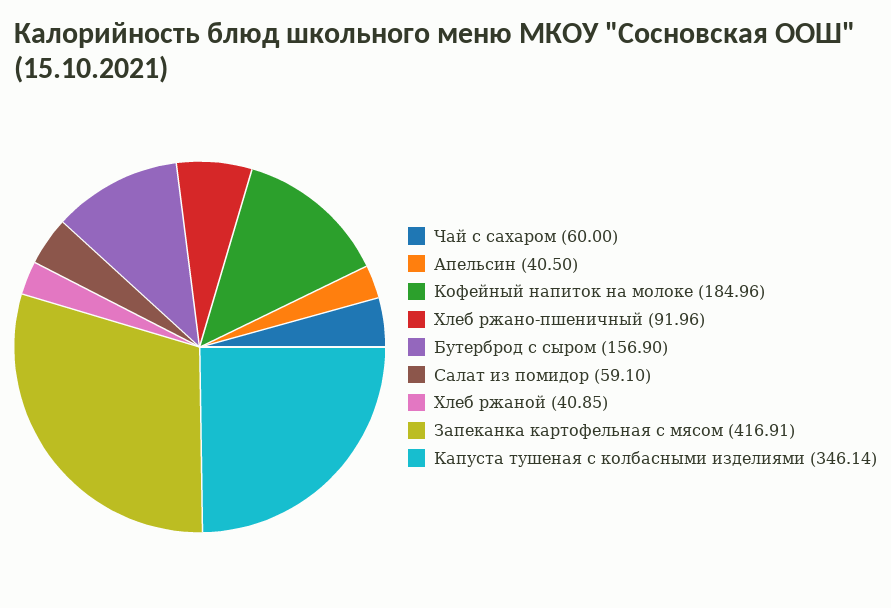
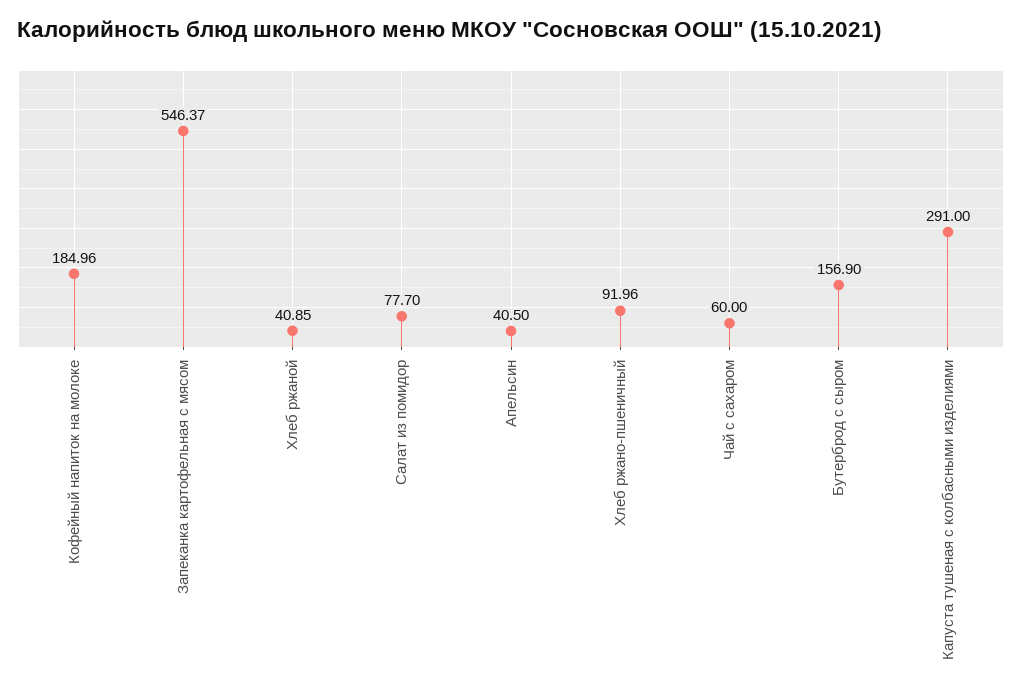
Салат из помидор: 59.1 -> 77.7
Запеканка картофельная с мясом: 416.91 -> 546.37
Капуста тушеная с колбасными изделиями: 346.14 -> 291

